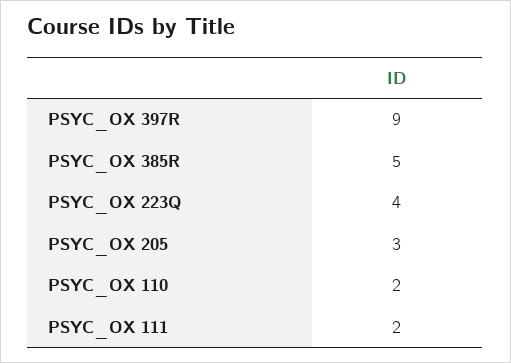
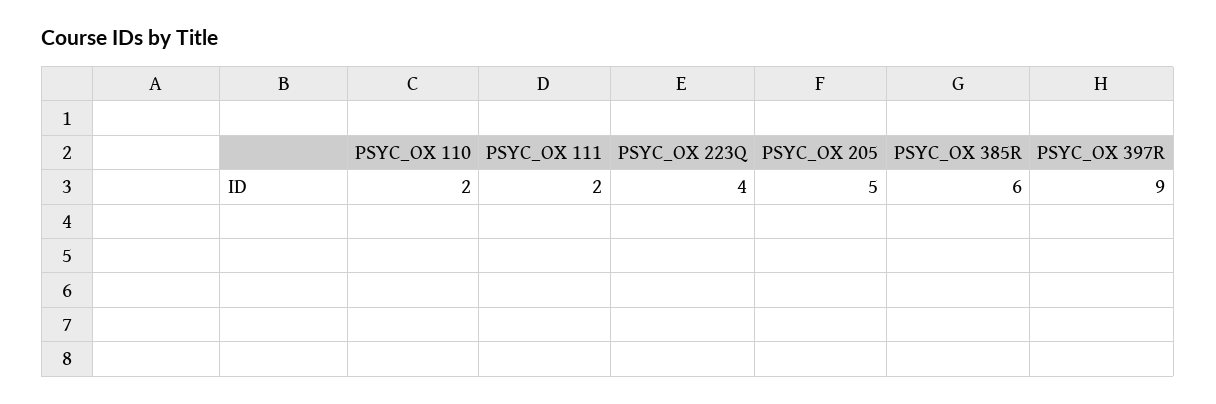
PSYC_OX 385R: 5 -> 6
PSYC_OX 205: 3 -> 5

